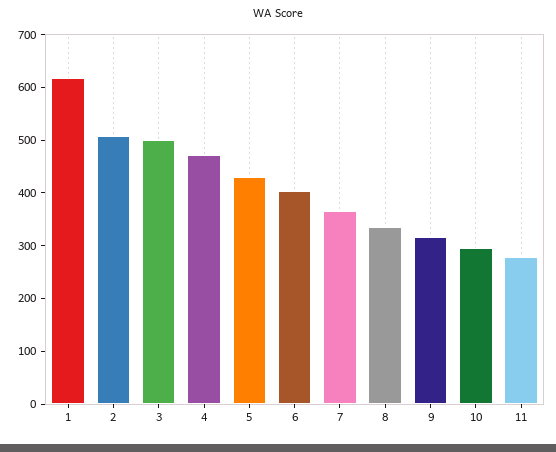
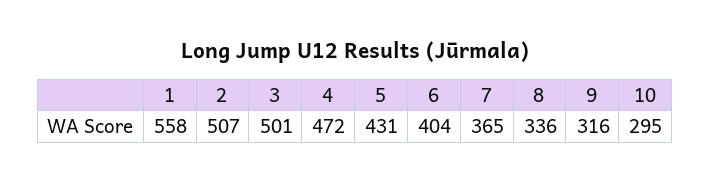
1: 620 -> 558
11: 280 -> none

